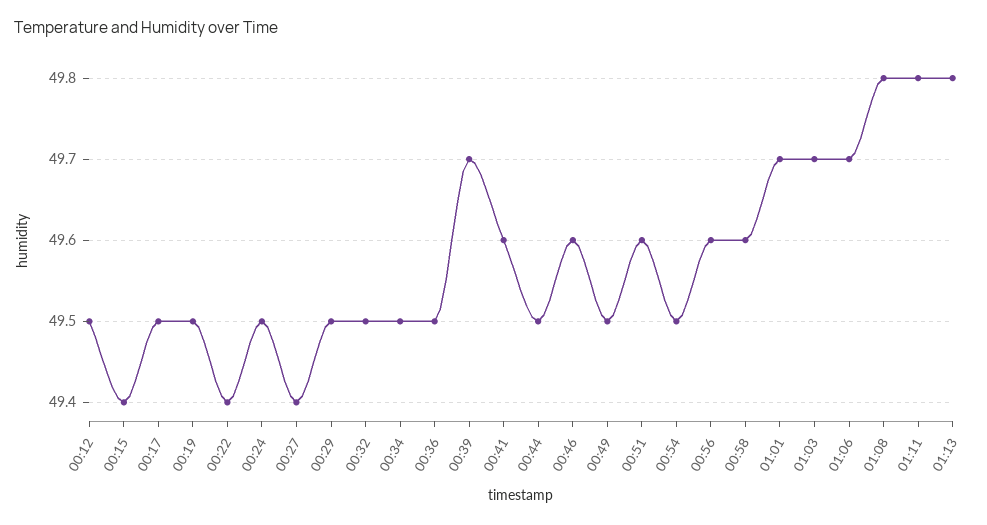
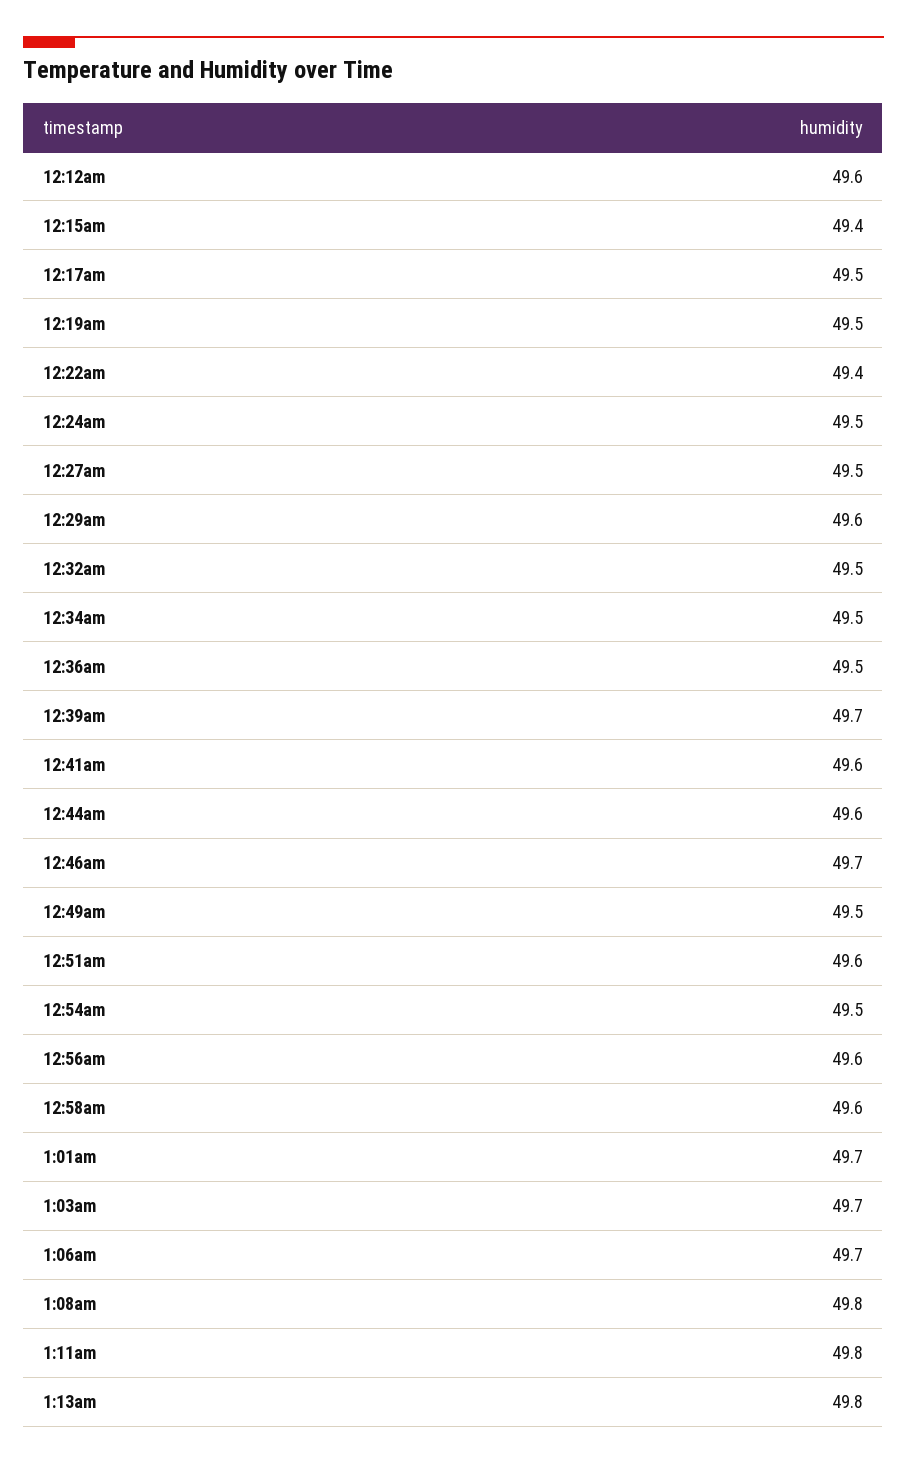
00:12: 49.5 -> 49.6
00:27: 49.4 -> 49.5
00:29: 49.5 -> 49.6
00:44: 49.5 -> 49.6
00:46: 49.6 -> 49.7

